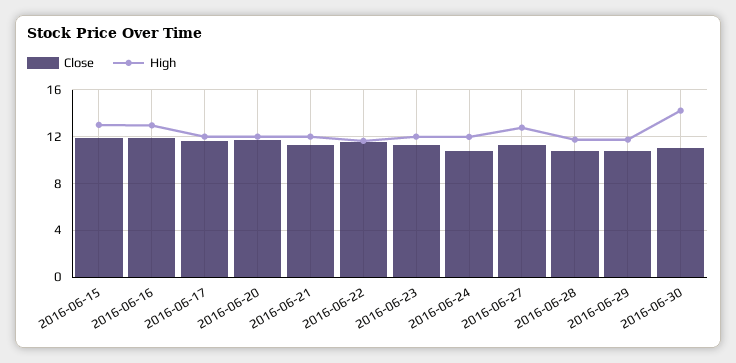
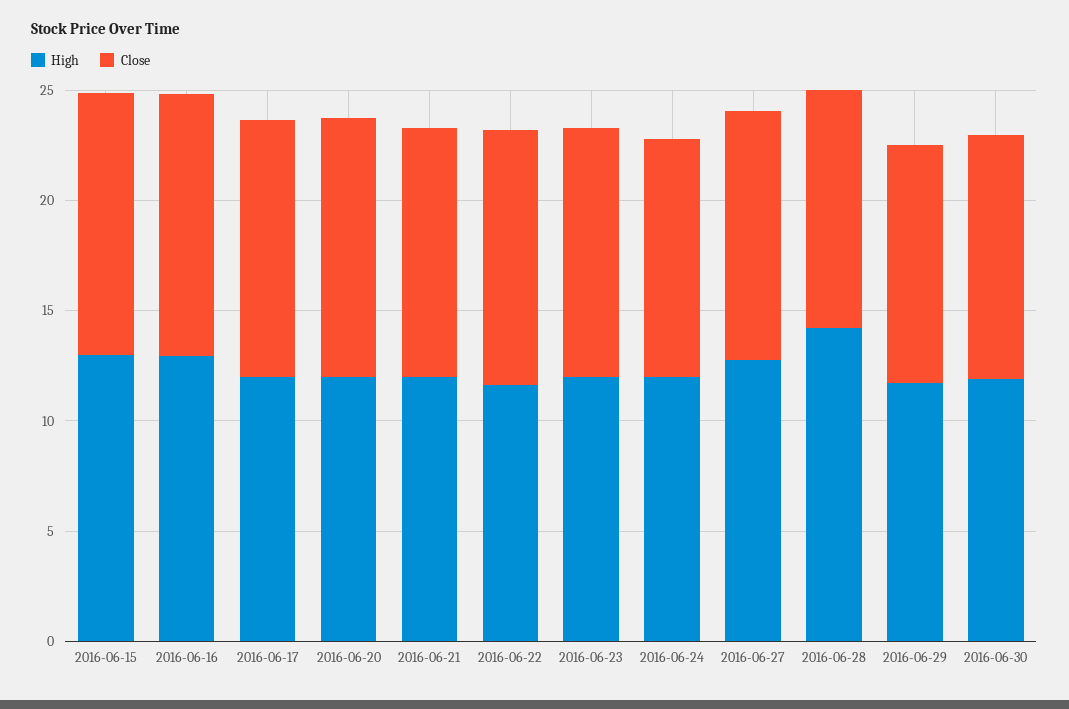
High, 2016-06-28: 12 -> 14
High, 2016-06-30: 14 -> 12

